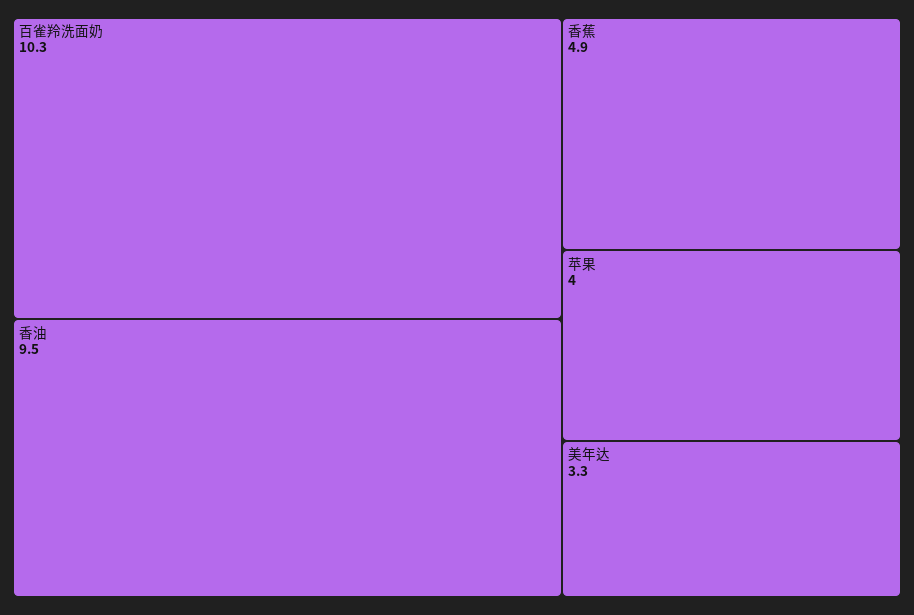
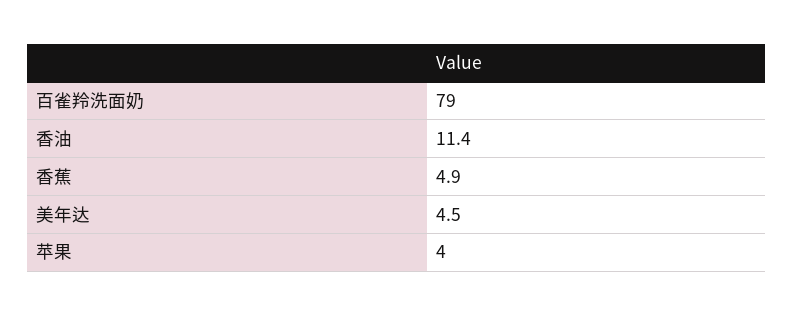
百雀羚洗面奶: 10.3 -> 79
香油: 9.5 -> 11.4
美年达: 3.3 -> 4.5

